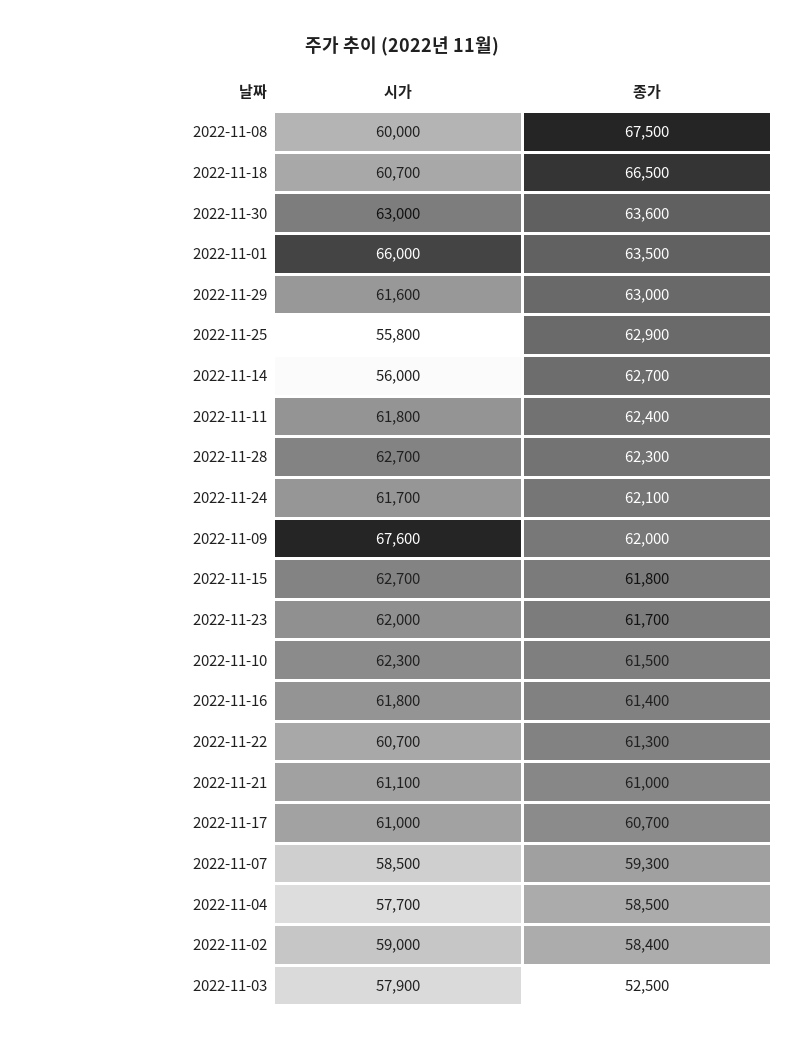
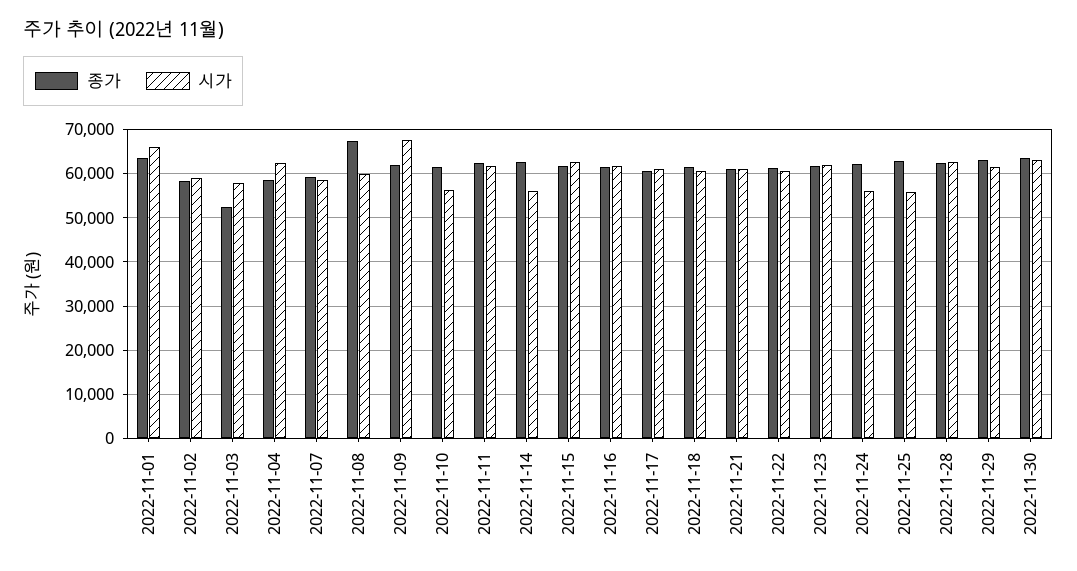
종가, 2022-11-18: 66500 -> 62000
시가, 2022-11-24: 61700 -> 56000
시가, 2022-11-10: 62300 -> 56000
시가, 2022-11-04: 57700 -> 62000

